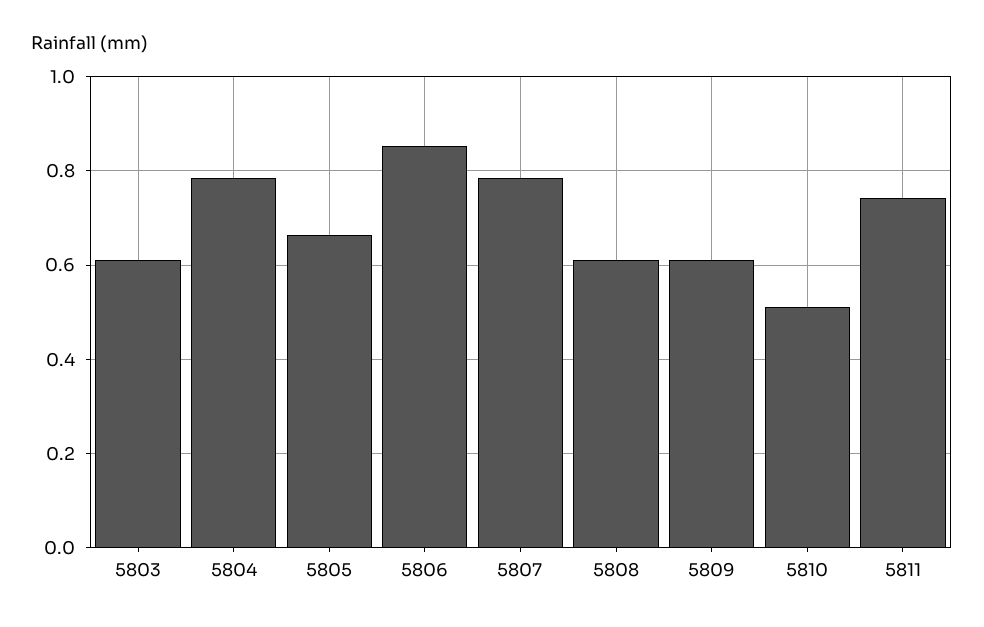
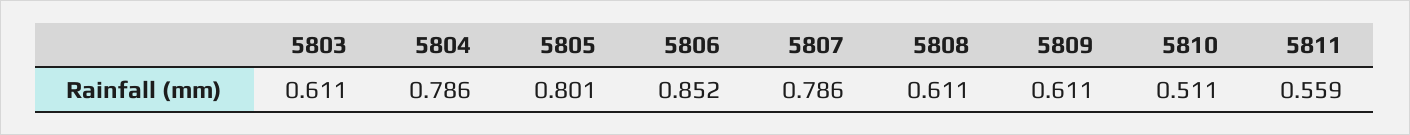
5805: 0.66 -> 0.801
5811: 0.74 -> 0.559

